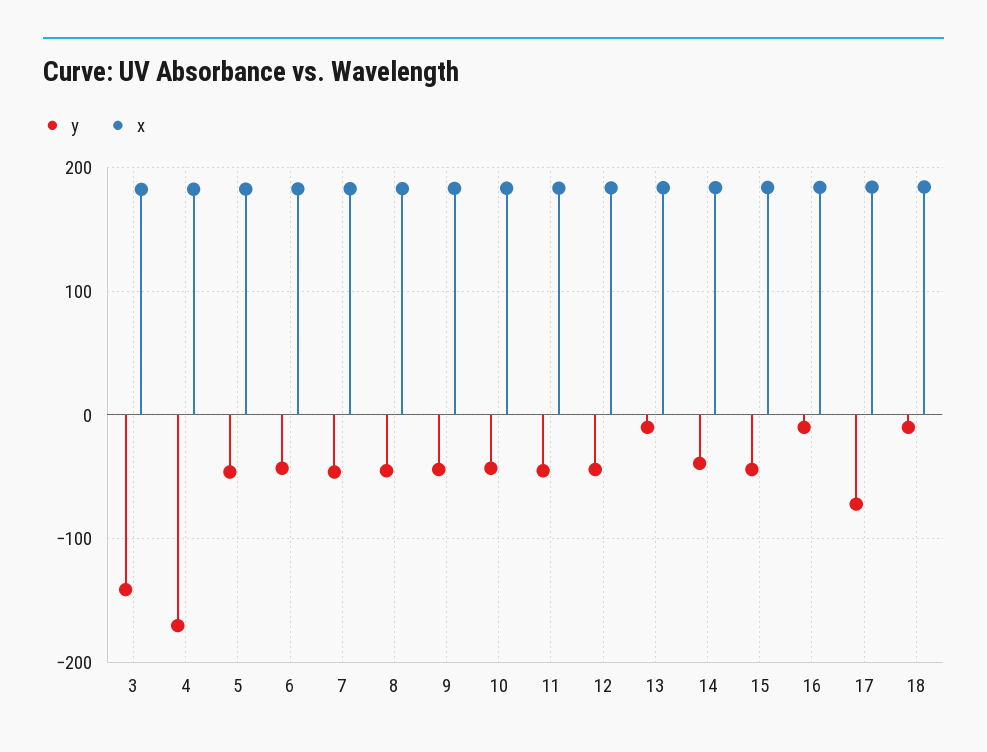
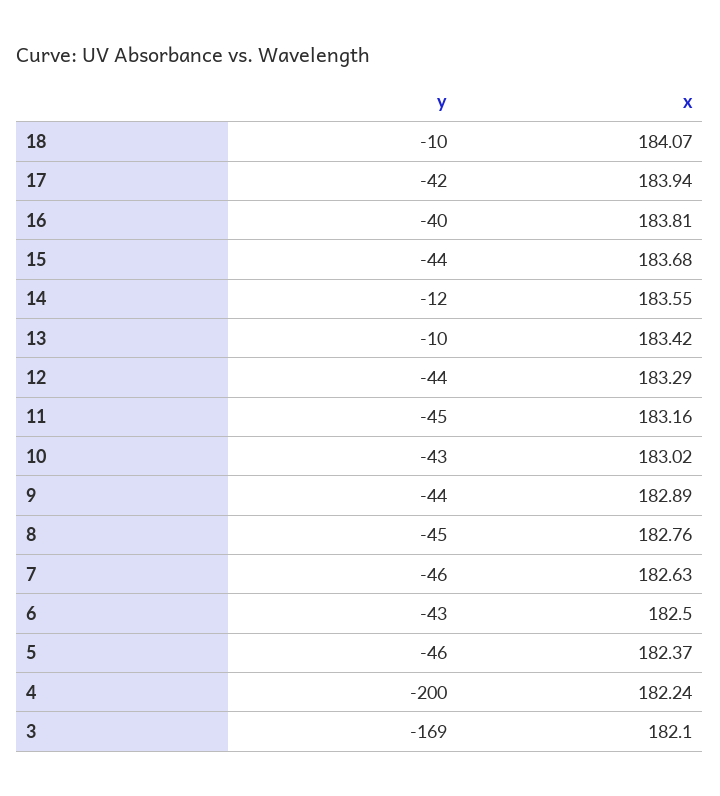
y, 3: -140 -> -169
y, 4: -170 -> -200
y, 14: -40 -> -12
y, 16: -10 -> -40
y, 17: -70 -> -42

